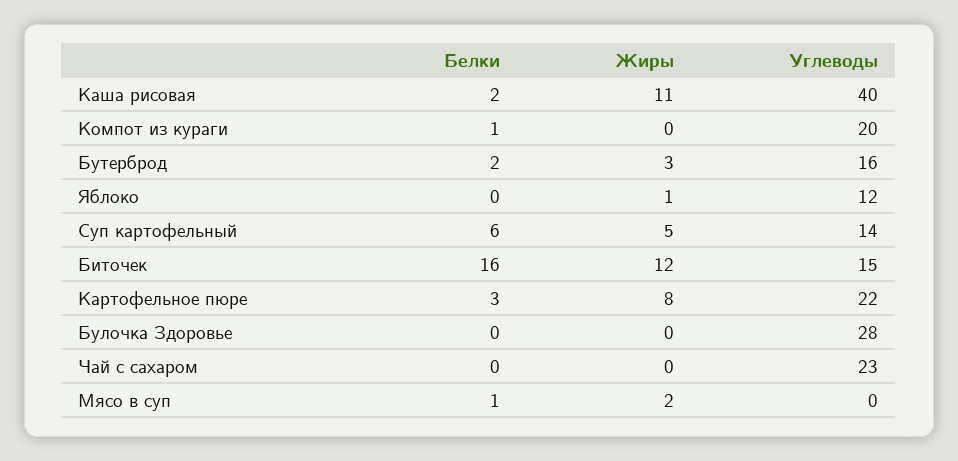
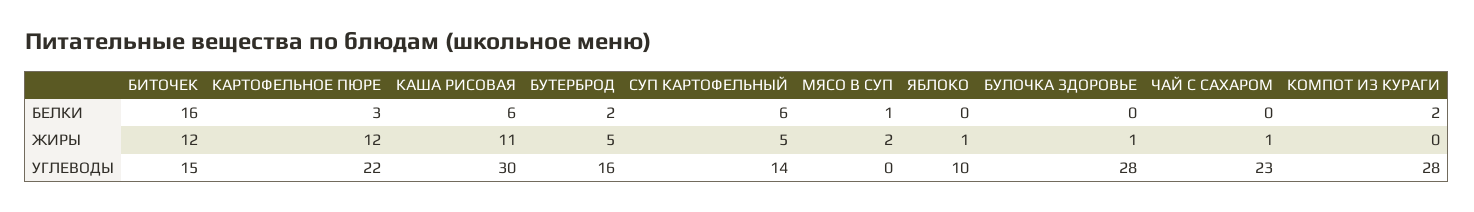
Белки, Каша рисовая: 2 -> 6
Углеводы, Каша рисовая: 40 -> 30
Белки, Компот из кураги: 1 -> 2
Углеводы, Компот из кураги: 20 -> 28
Жиры, Бутерброд: 3 -> 5
Углеводы, Яблоко: 12 -> 10
Жиры, Картофельное пюре: 8 -> 12
Жиры, Булочка Здоровье: 0 -> 1
Жиры, Чай с сахаром: 0 -> 1

